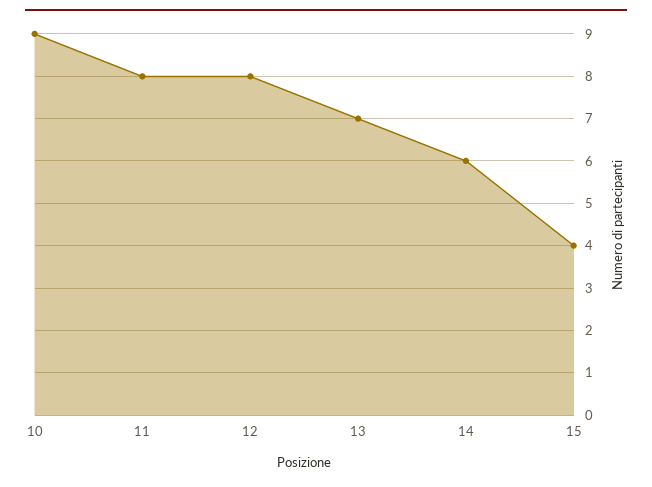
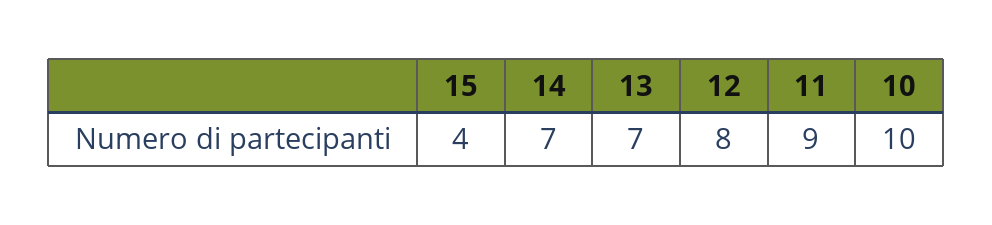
10: 9 -> 10
11: 8 -> 9
14: 6 -> 7

